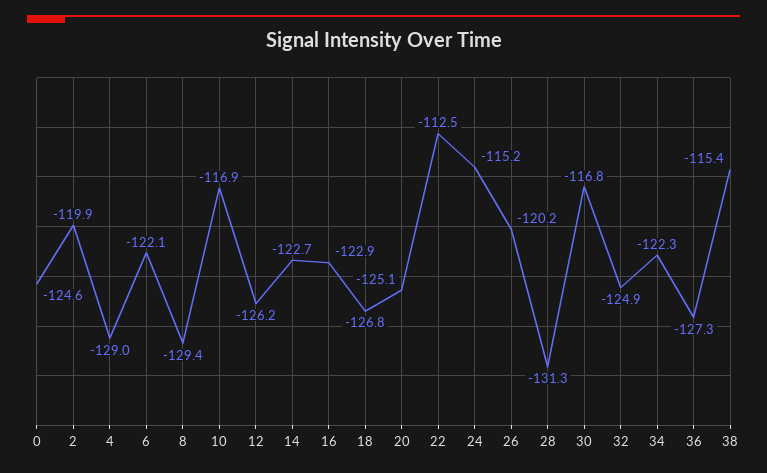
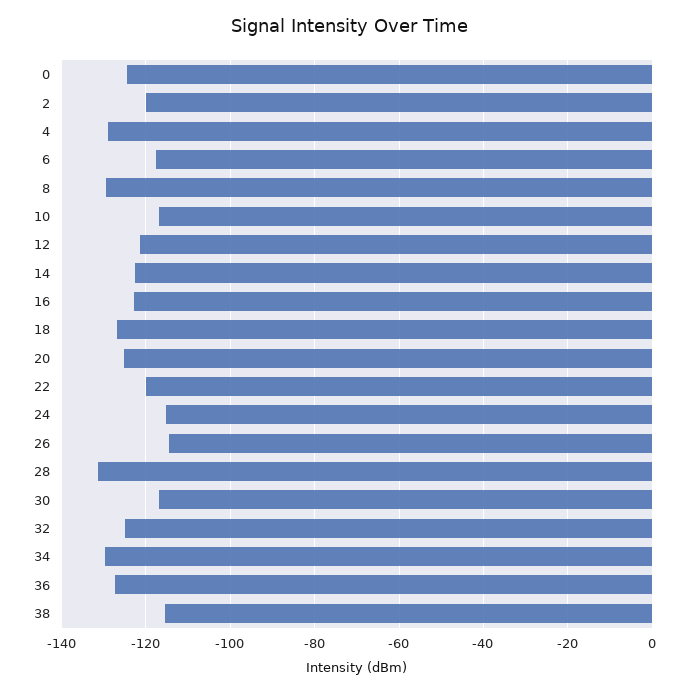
6: -122.1 -> -118
12: -126.2 -> -122
22: -112.5 -> -120
26: -120.2 -> -114
34: -122.3 -> -130

